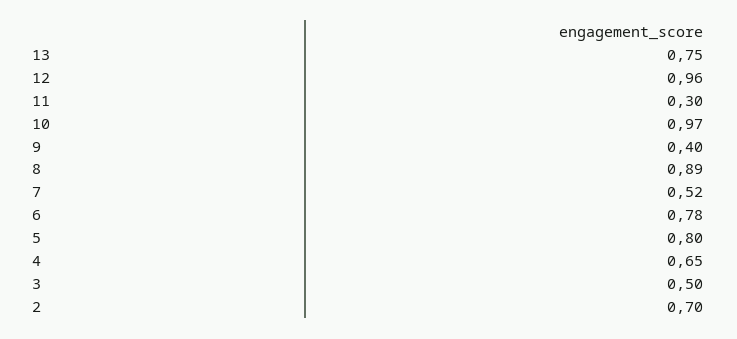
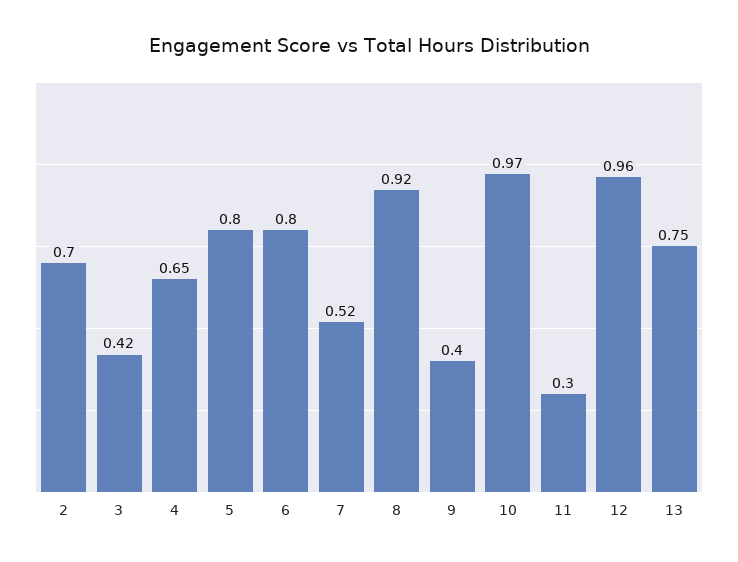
8: 0.89 -> 0.92
6: 0.78 -> 0.8
3: 0.5 -> 0.42

